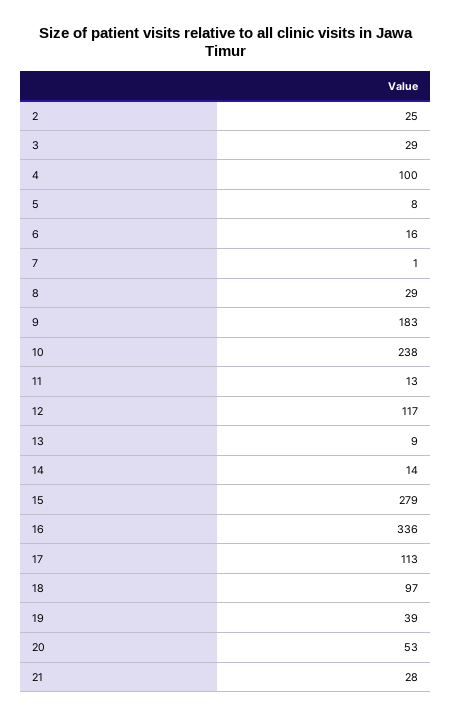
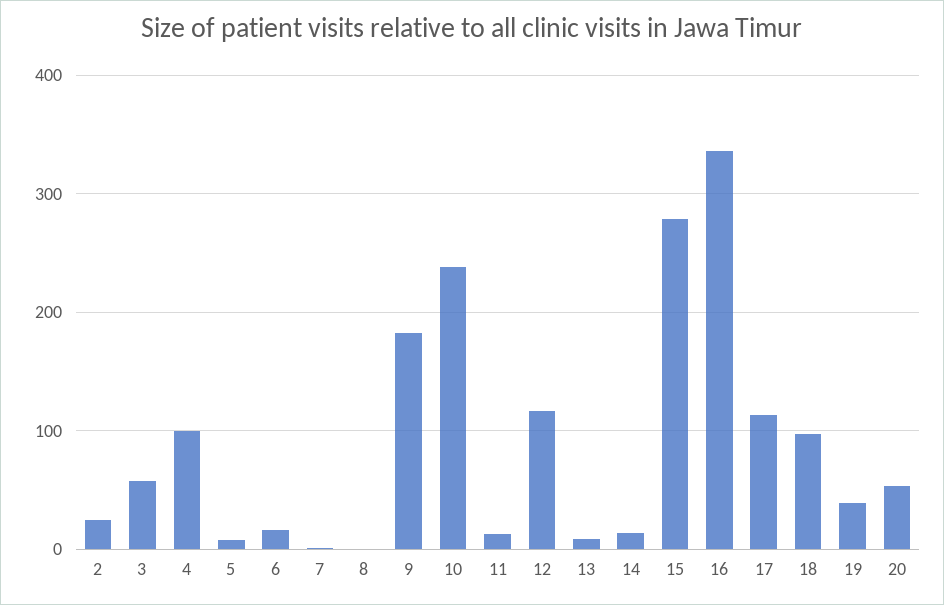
3: 29 -> 60
8: 29 -> 0
21: 28 -> none

